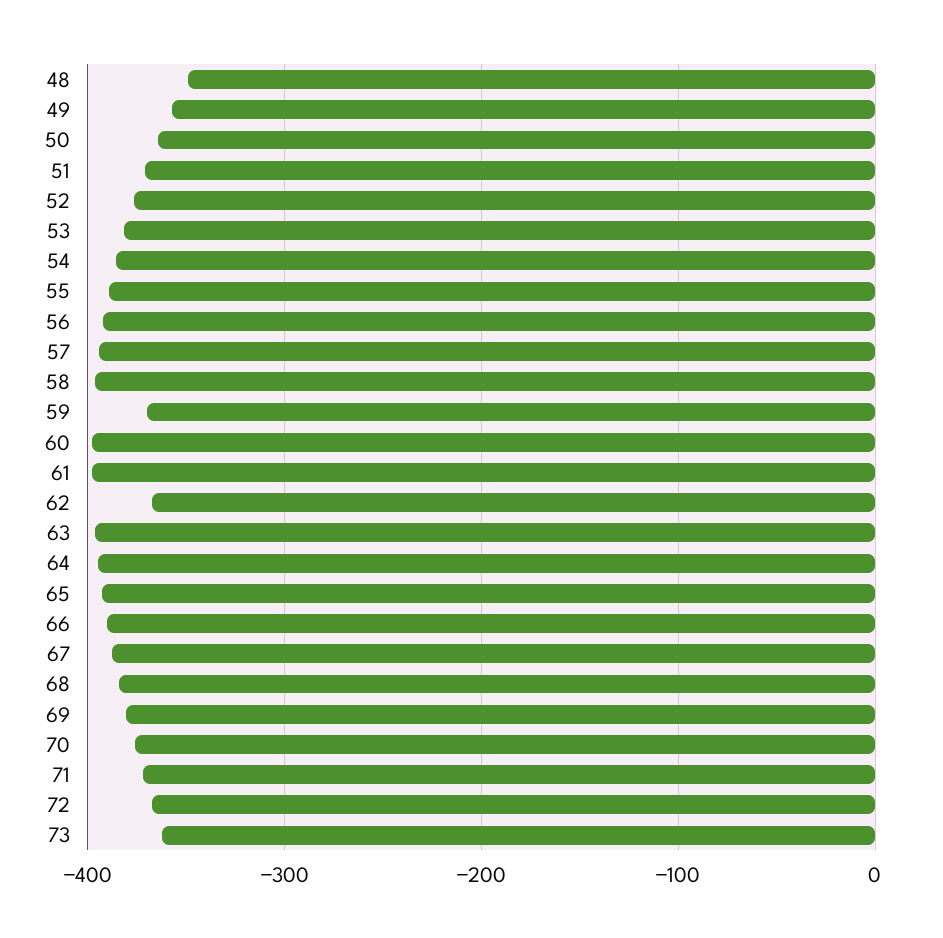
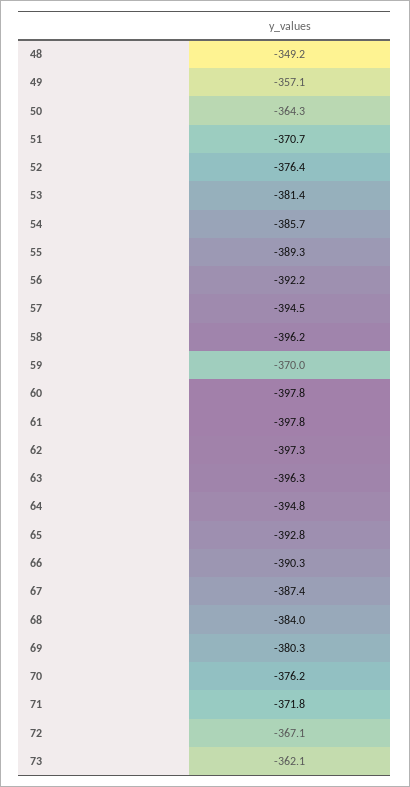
62: -370 -> -397.3

